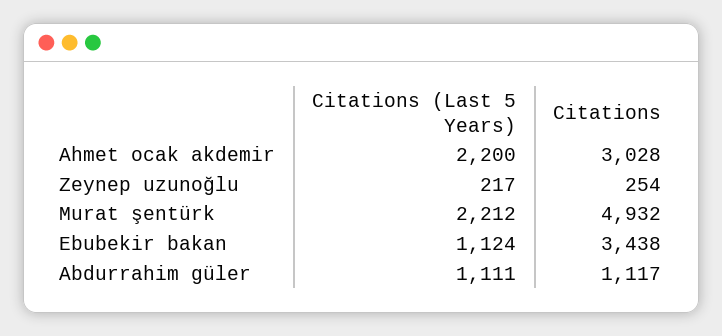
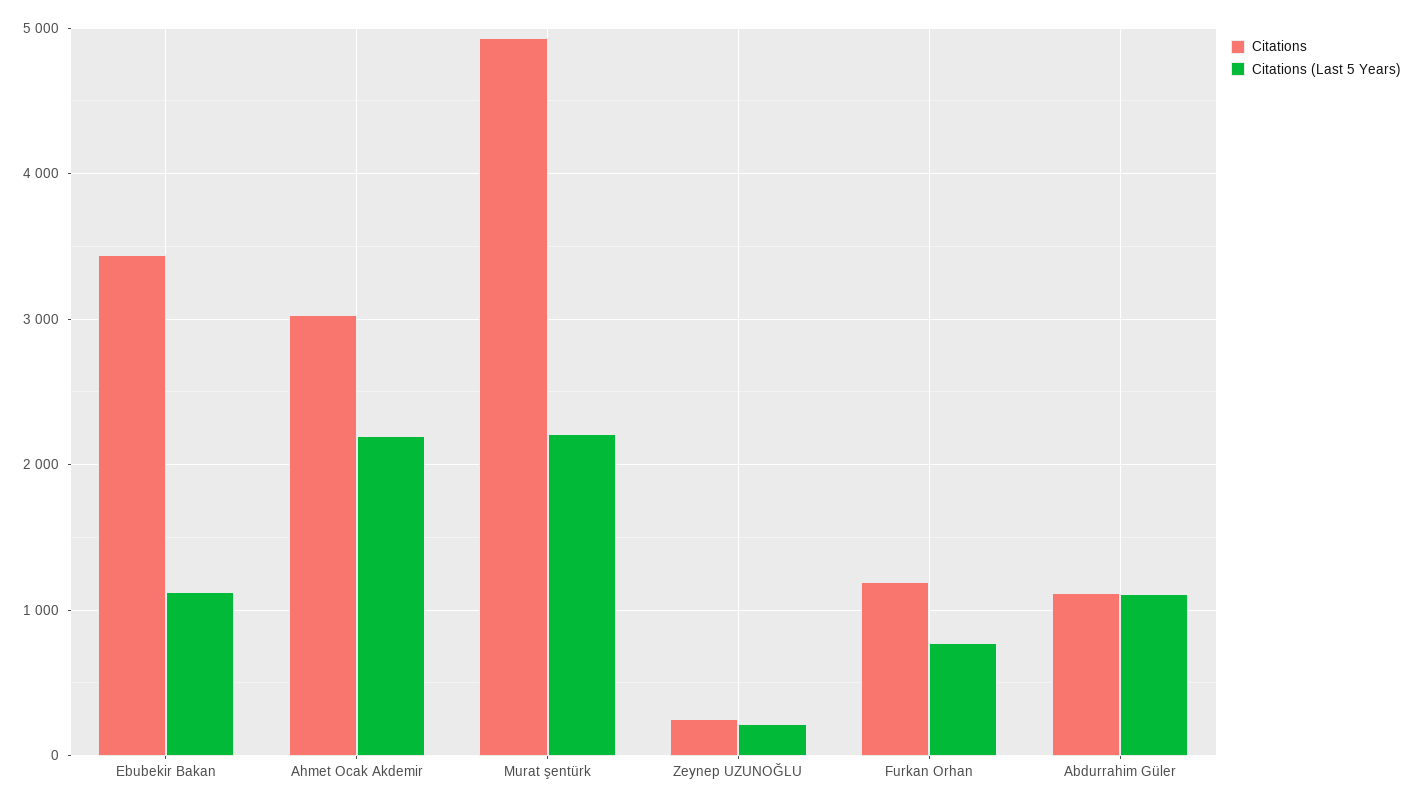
Citations, Furkan Orhan: none -> 1200
Citations (Last 5 Years), Furkan Orhan: none -> 800

